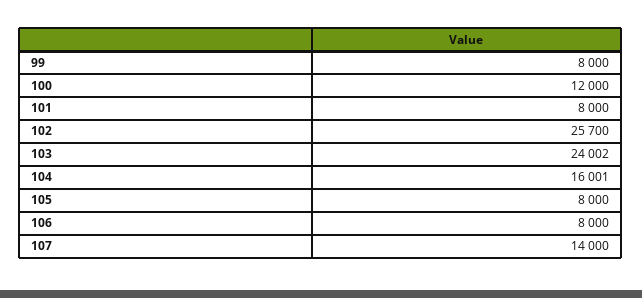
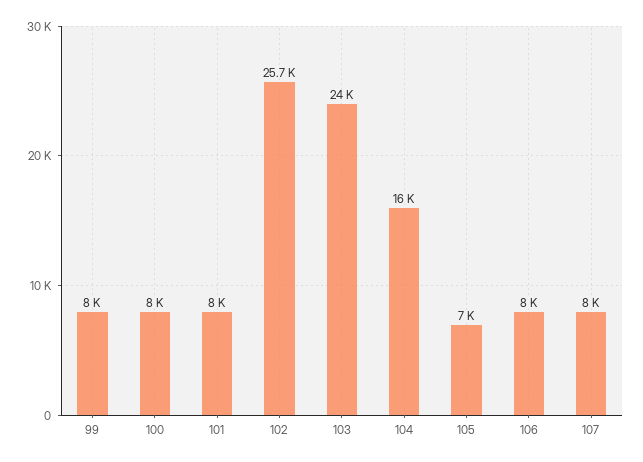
100: 12000 -> 8000
105: 8000 -> 7000
107: 14000 -> 8000

